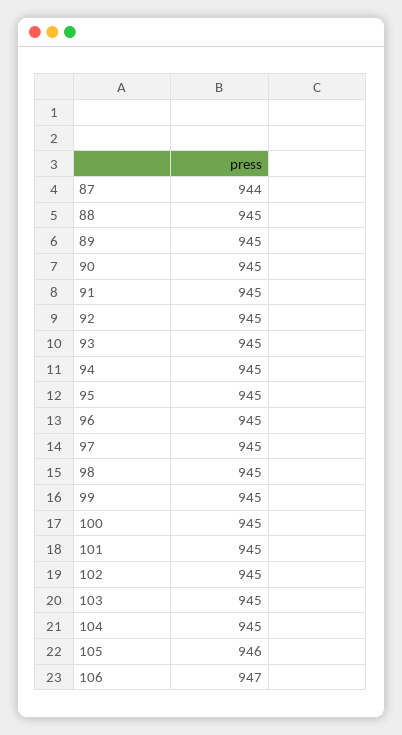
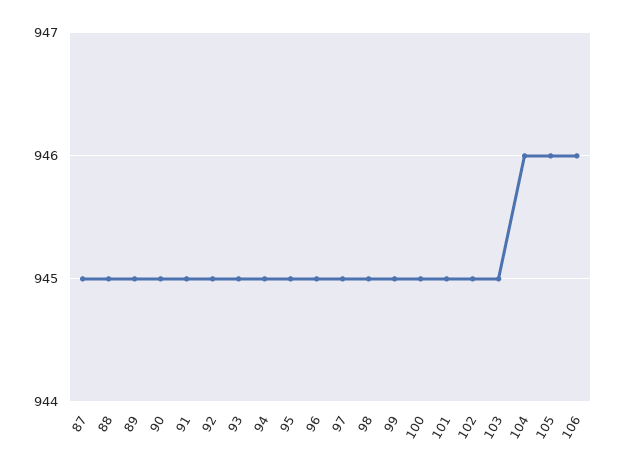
87: 944 -> 945
104: 945 -> 946
106: 947 -> 946

